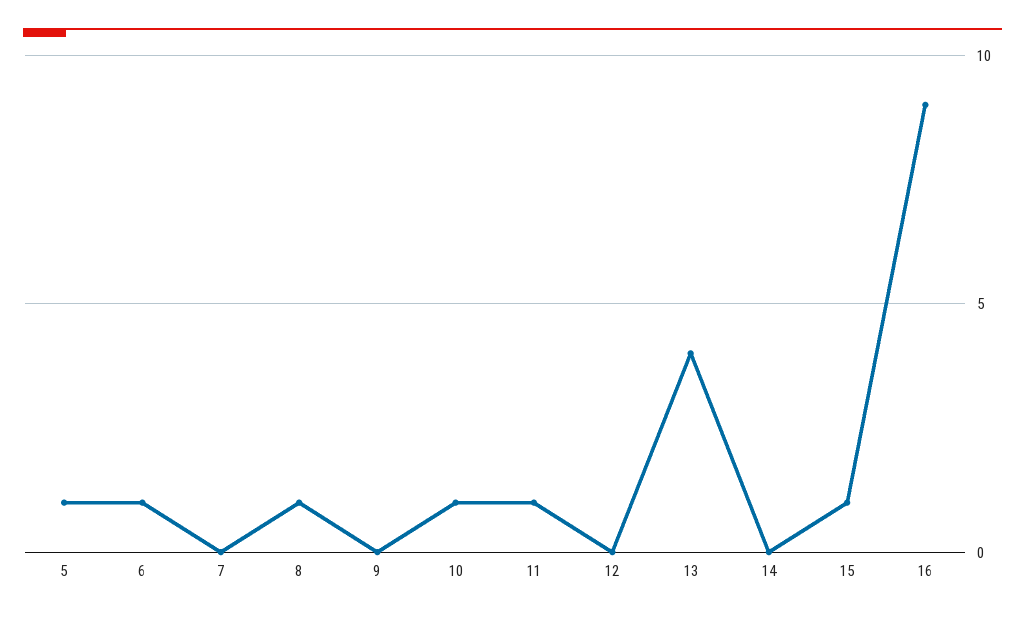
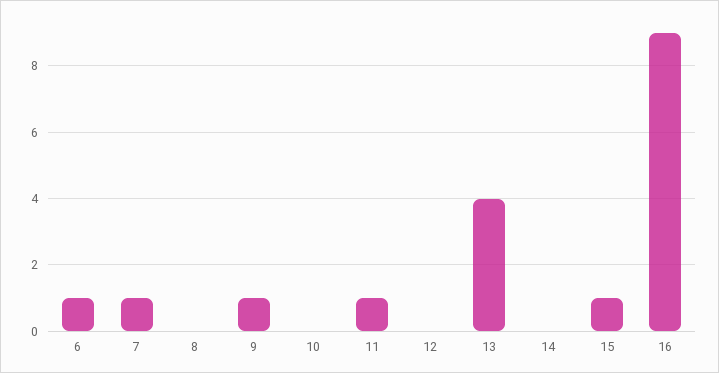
5: 1 -> none
7: 0 -> 1
8: 1 -> 0
9: 0 -> 1
10: 1 -> 0

